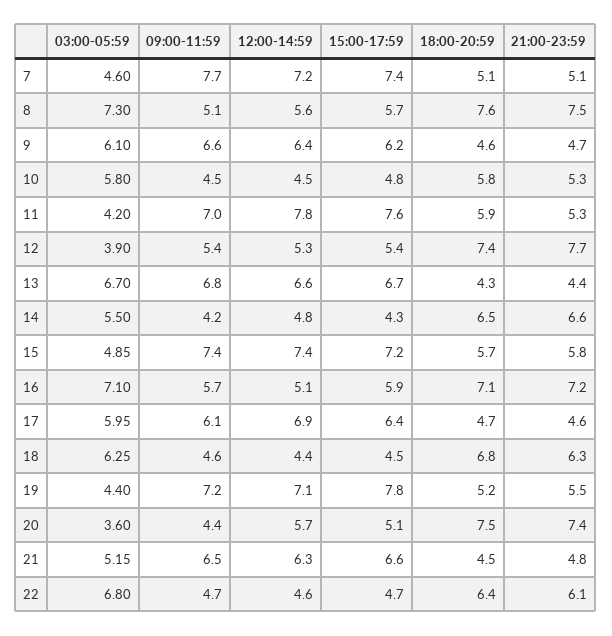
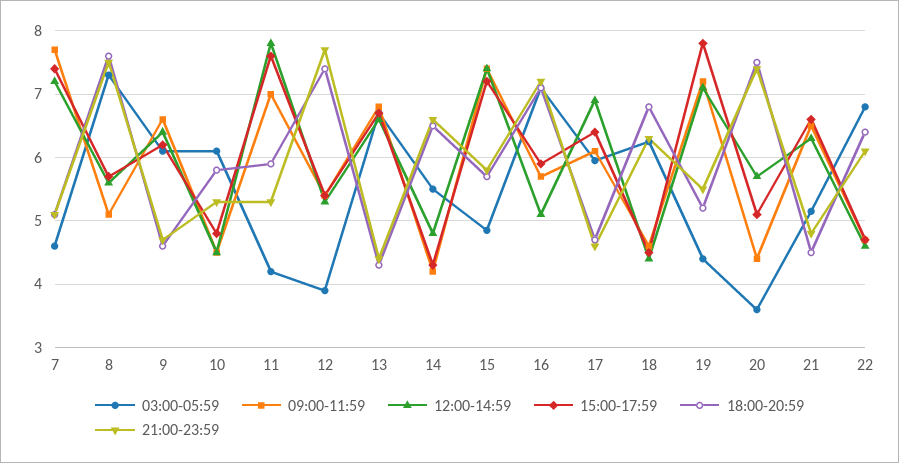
03:00-05:59, 10: 5.8 -> 6.1

